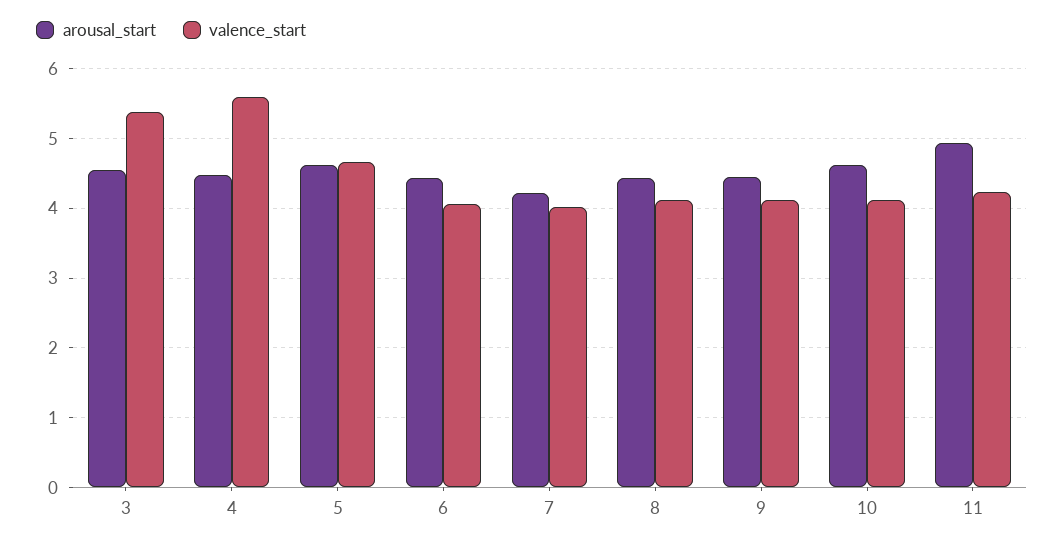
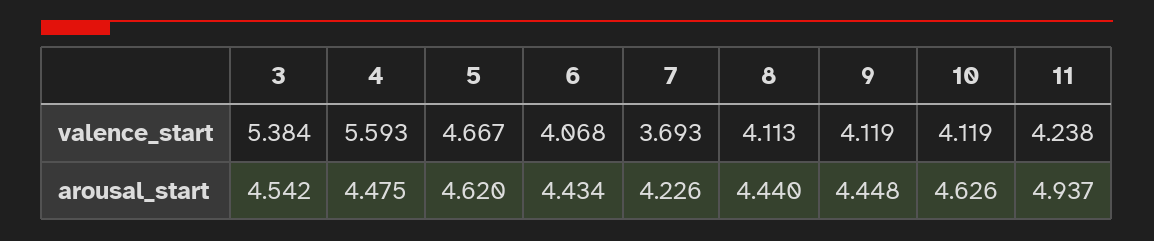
valence_start, 7: 4 -> 3.693

